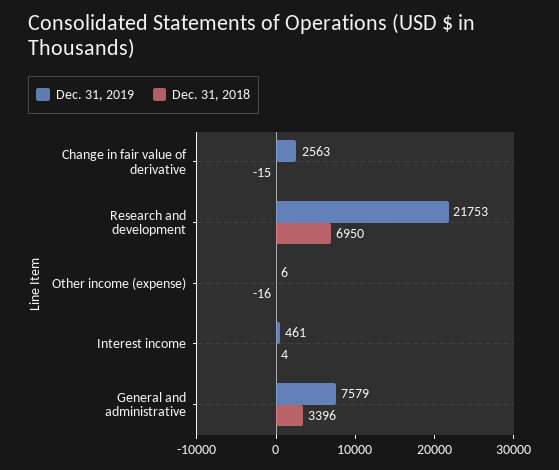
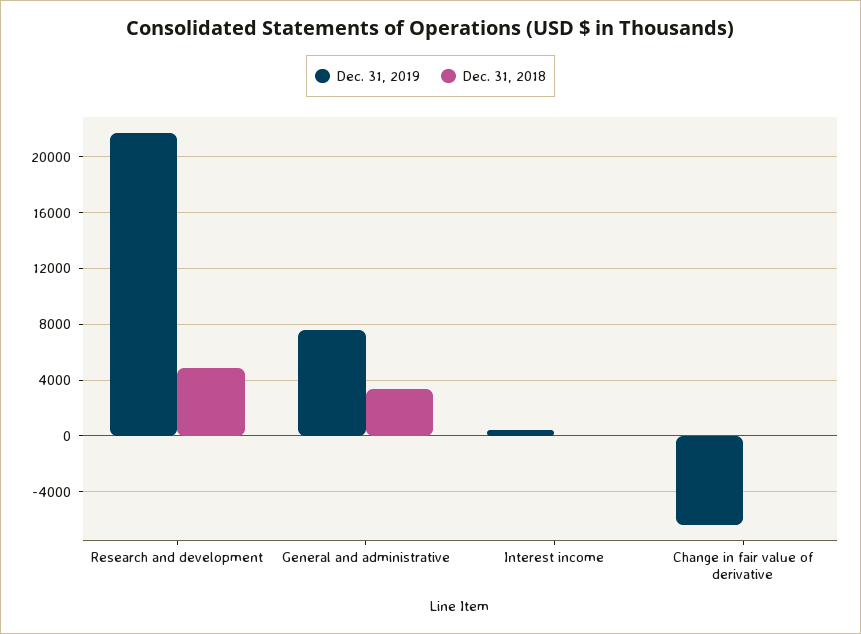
Dec. 31, 2019, Change in fair value of derivative: 2563 -> -6500
Dec. 31, 2018, Research and development: 6950 -> 5000
Dec. 31, 2019, Other income (expense): 6 -> none
Dec. 31, 2018, Other income (expense): -16 -> none

